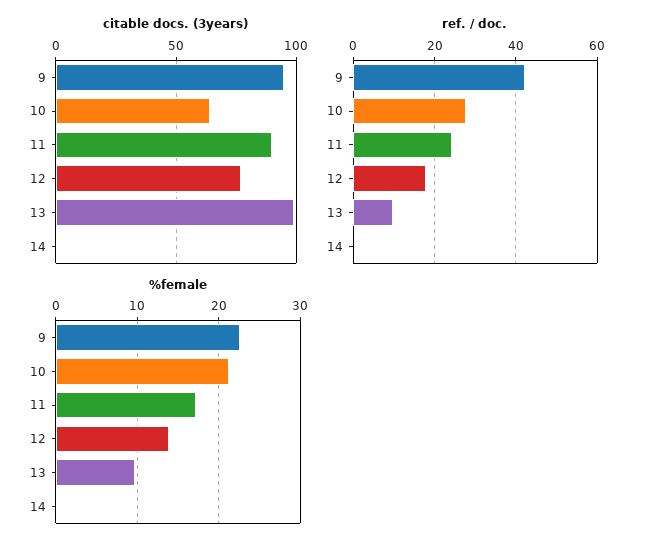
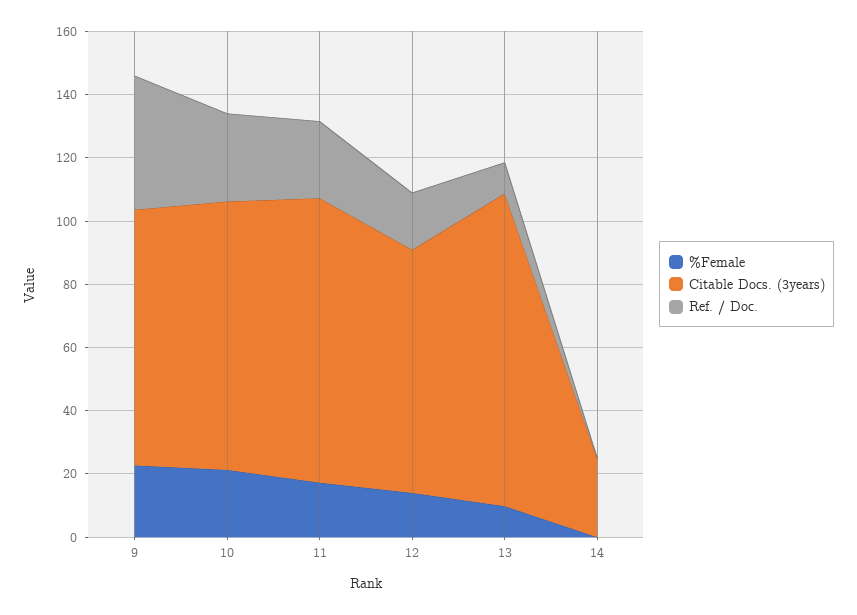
citable docs. (3years), 9: 95 -> 80
citable docs. (3years), 10: 65 -> 85
citable docs. (3years), 14: 0 -> 25

